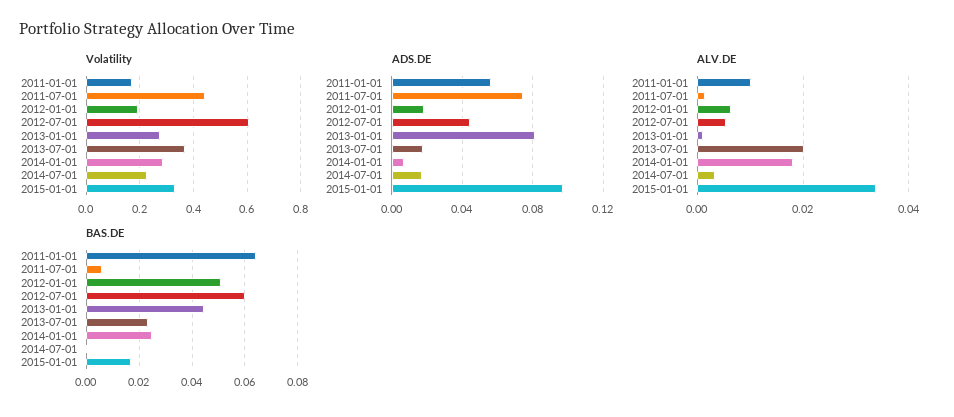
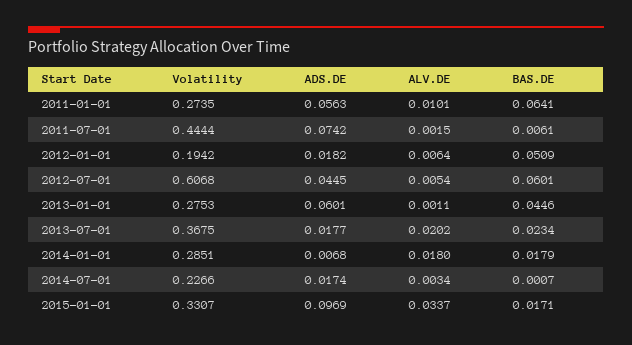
Volatility, 2011-01-01: 0.175 -> 0.2735
ADS.DE, 2013-01-01: 0.08 -> 0.0601
BAS.DE, 2014-01-01: 0.025 -> 0.0179

